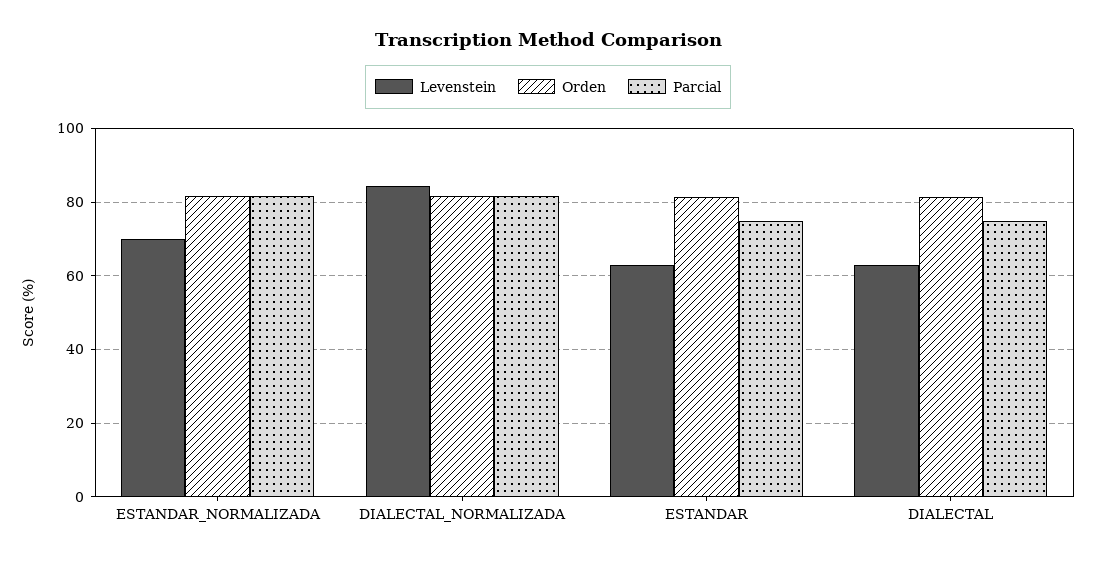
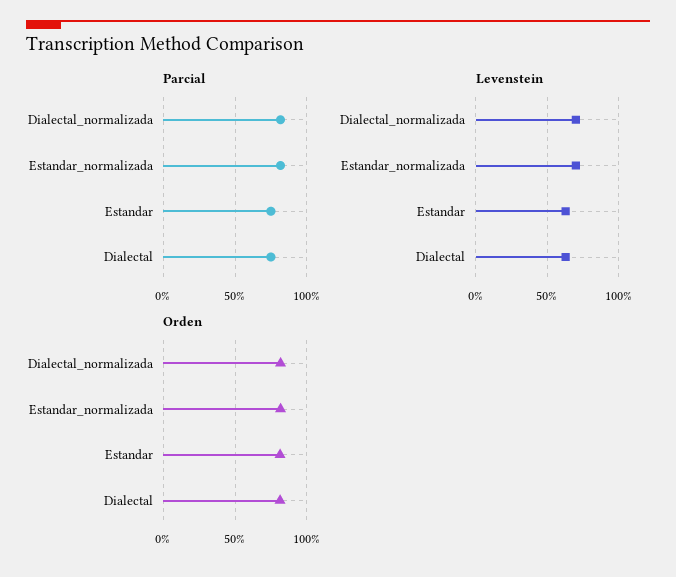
Levenstein, DIALECTAL_NORMALIZADA: 84 -> 70

